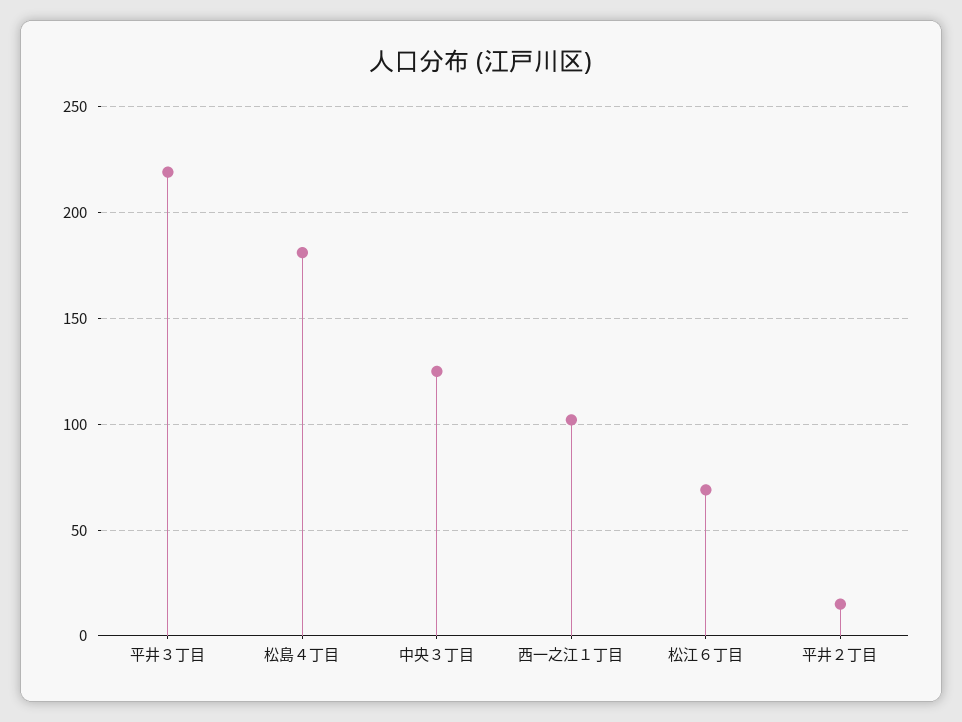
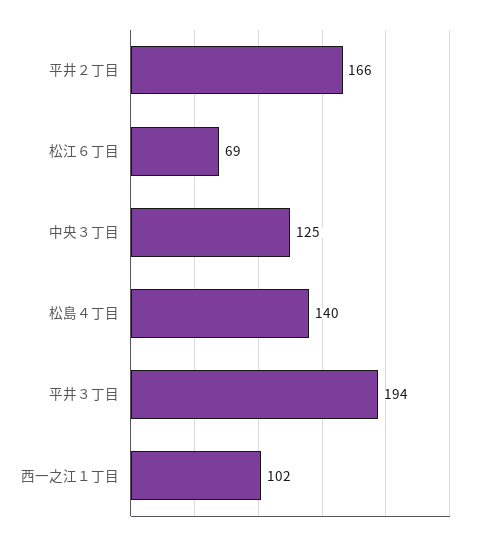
平井３丁目: 220 -> 194
松島４丁目: 180 -> 140
平井２丁目: 15 -> 166

